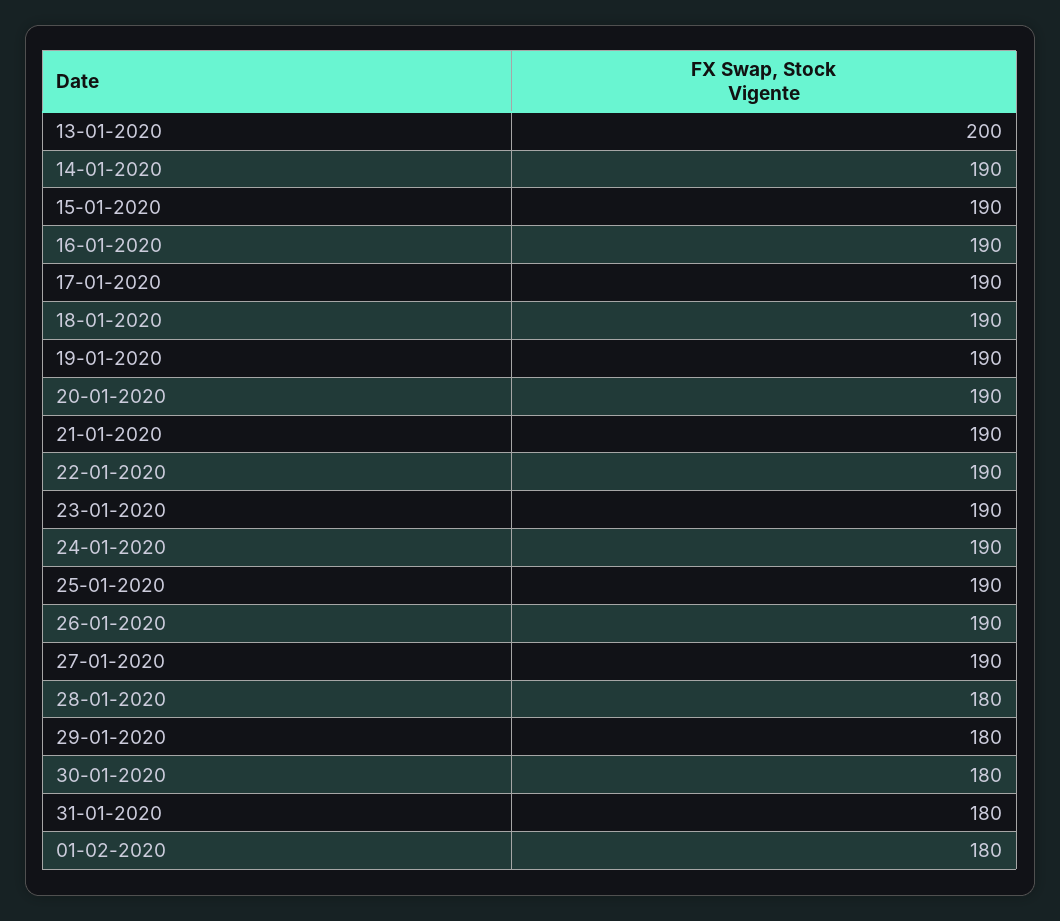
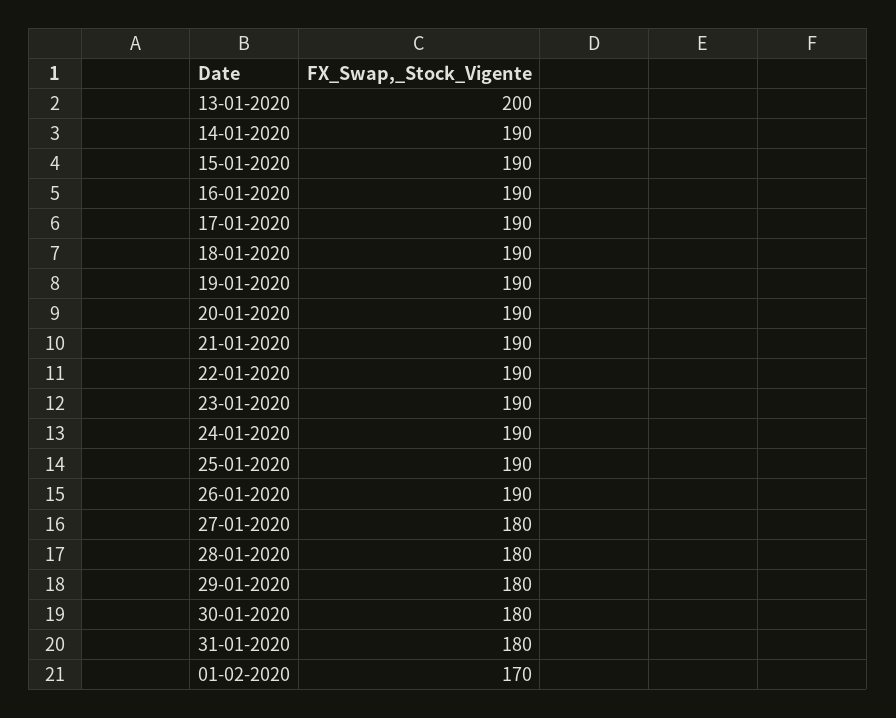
27-01-2020: 190 -> 180
01-02-2020: 180 -> 170

